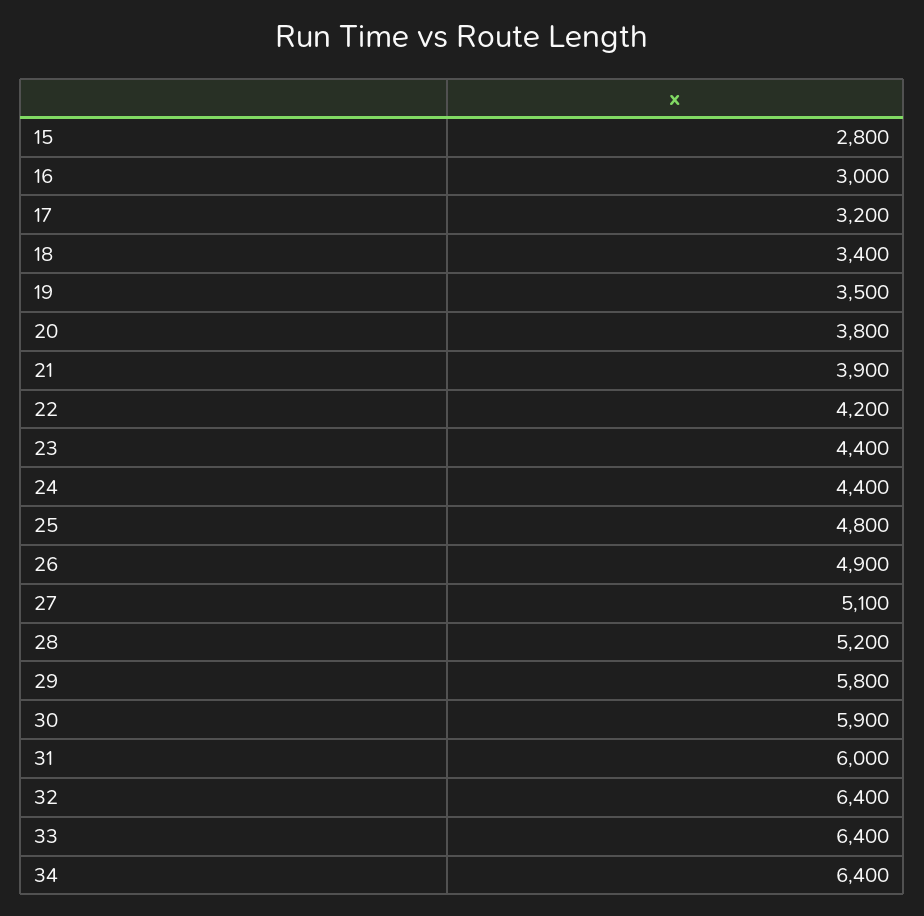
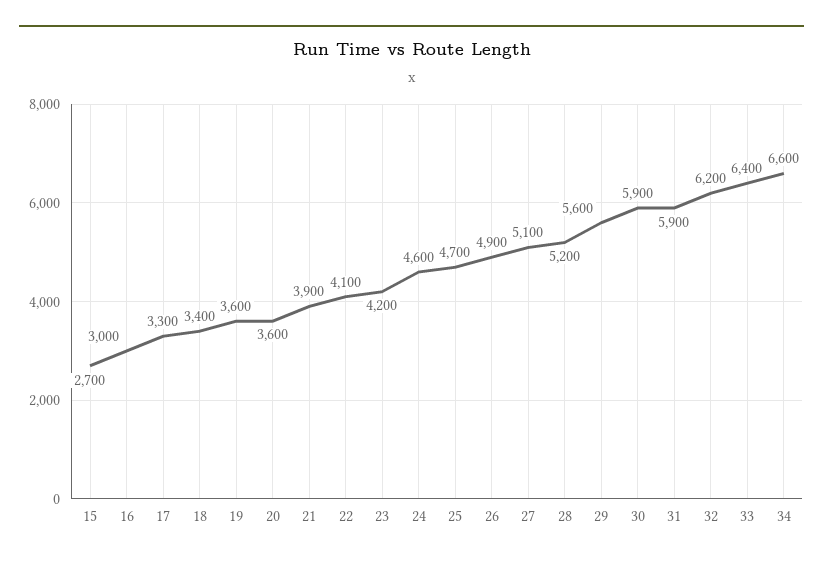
15: 2800 -> 2700
17: 3200 -> 3300
19: 3500 -> 3600
20: 3800 -> 3600
22: 4200 -> 4100
23: 4400 -> 4200
24: 4400 -> 4600
25: 4800 -> 4700
29: 5800 -> 5600
31: 6000 -> 5900
32: 6400 -> 6200
34: 6400 -> 6600

